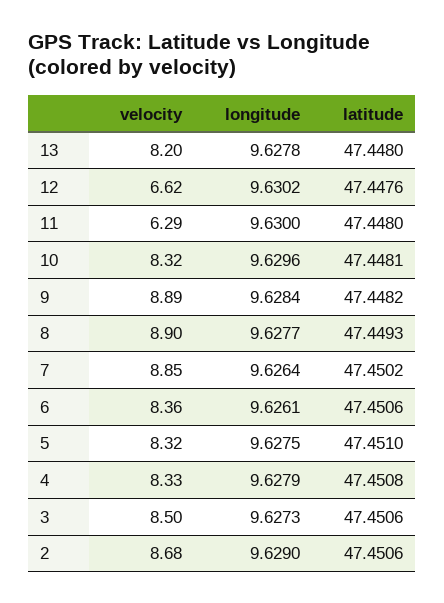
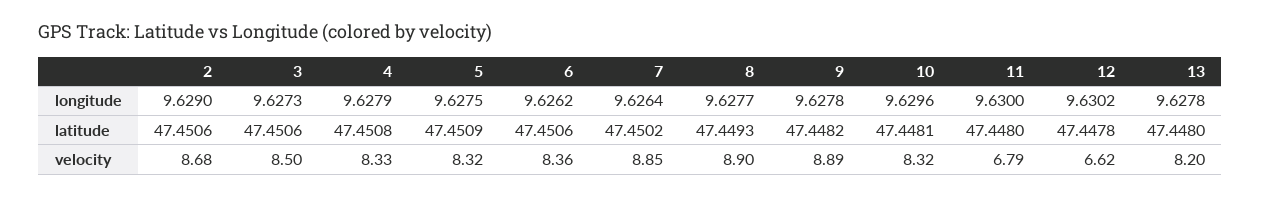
latitude, 12: 47.4476 -> 47.4478
velocity, 11: 6.29 -> 6.79
longitude, 9: 9.6284 -> 9.6278
longitude, 6: 9.6261 -> 9.6262
latitude, 5: 47.451 -> 47.4509

